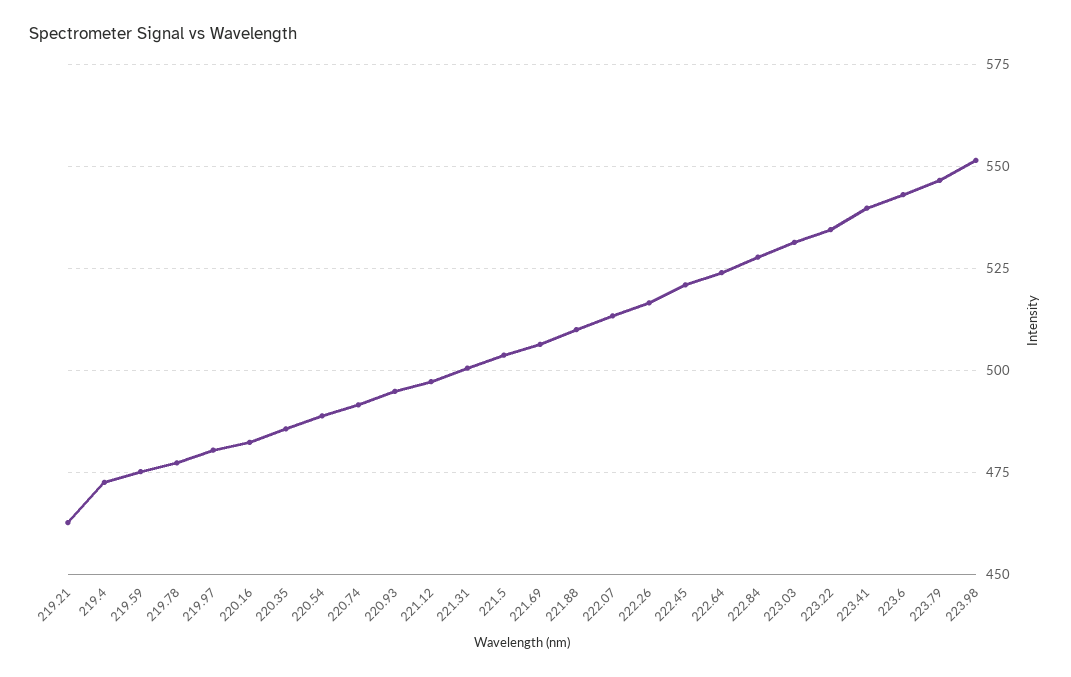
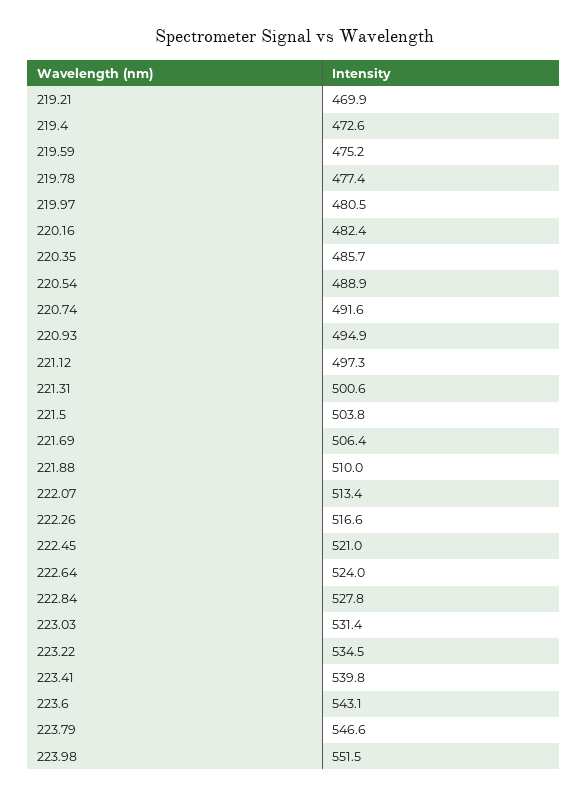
219.21: 462.5 -> 469.9

